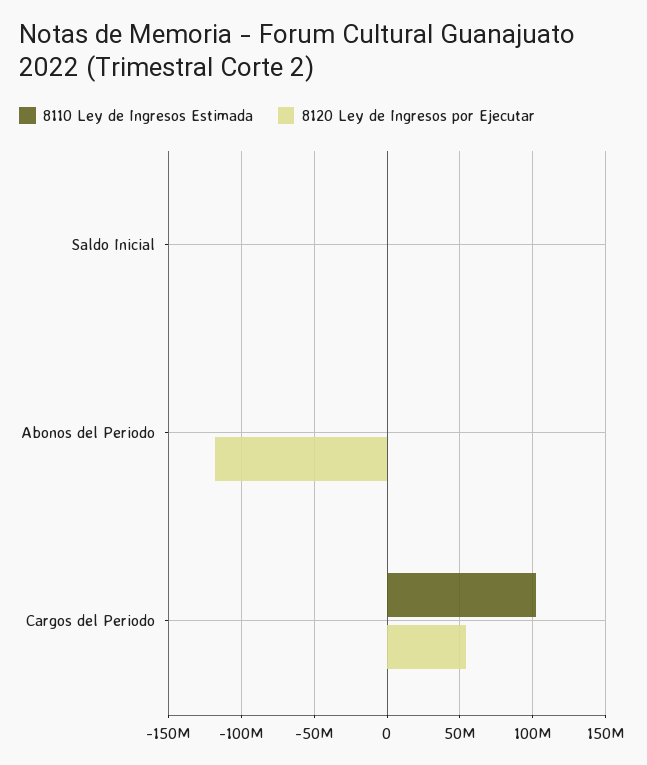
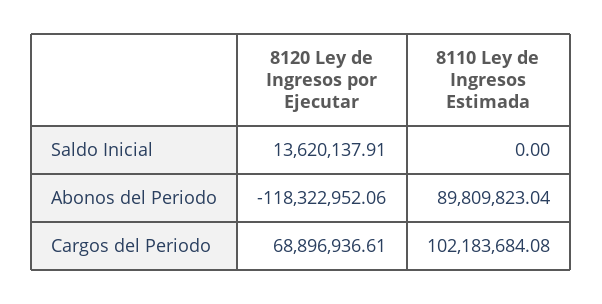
8120 Ley de Ingresos por Ejecutar, Saldo Inicial: 0 -> 13620137.91
8110 Ley de Ingresos Estimada, Abonos del Periodo: 0 -> 89809823.04
8120 Ley de Ingresos por Ejecutar, Cargos del Periodo: 55000000 -> 68896936.61

